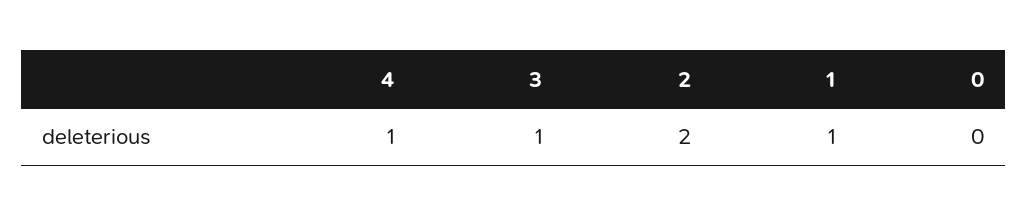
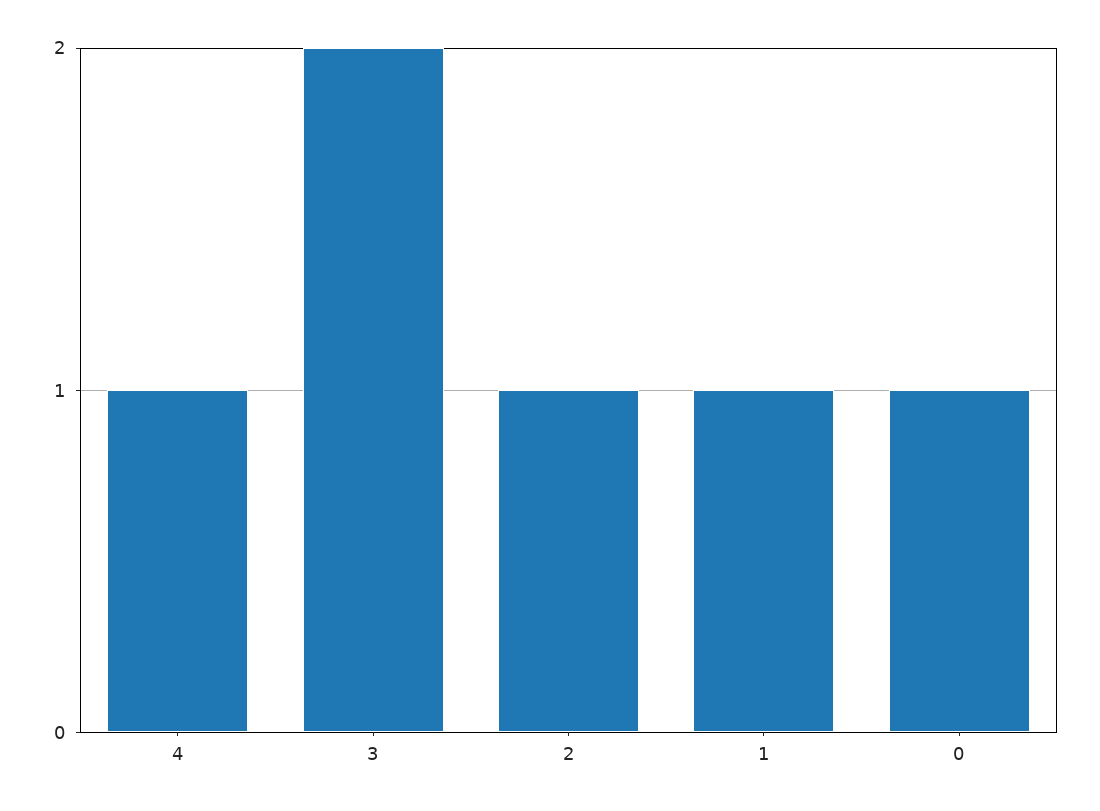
3: 1 -> 2
2: 2 -> 1
0: 0 -> 1

